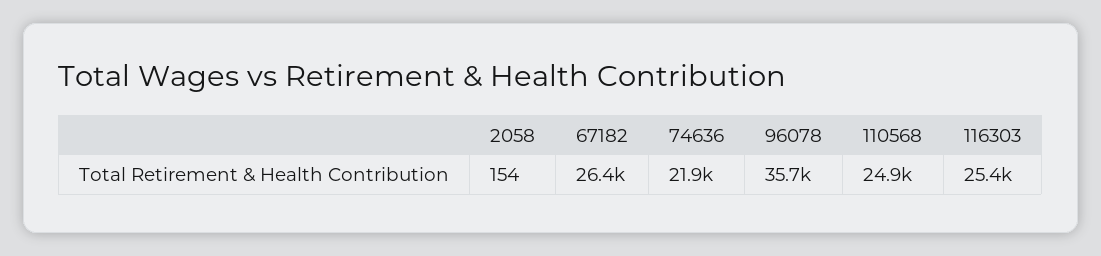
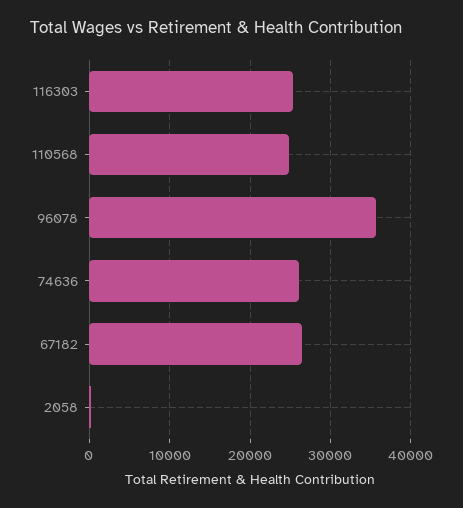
74636: 21900 -> 26000

